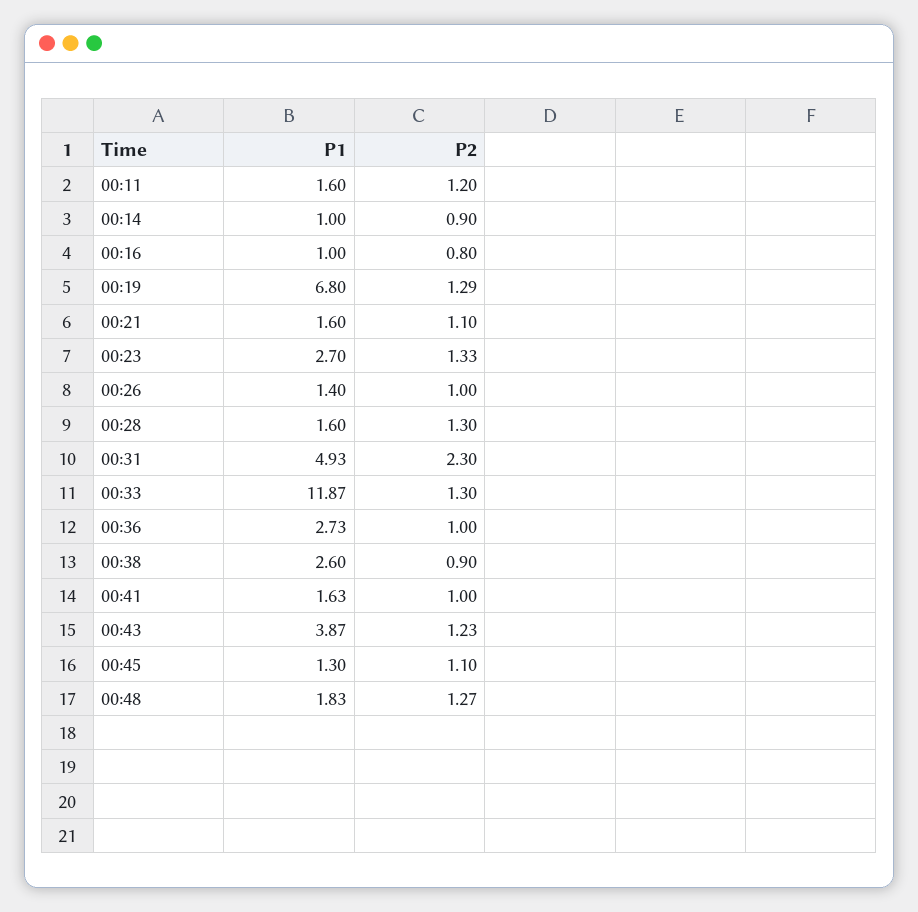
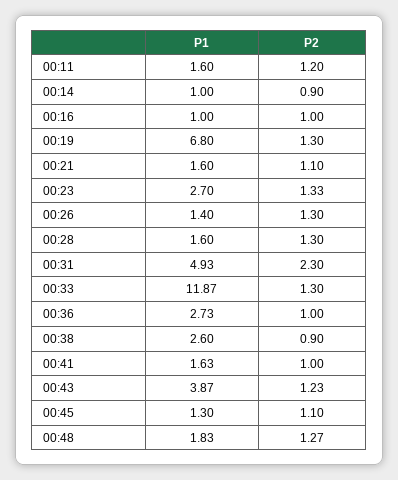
P2, 00:16: 0.8 -> 1
P2, 00:19: 1.29 -> 1.3
P2, 00:26: 1 -> 1.3

